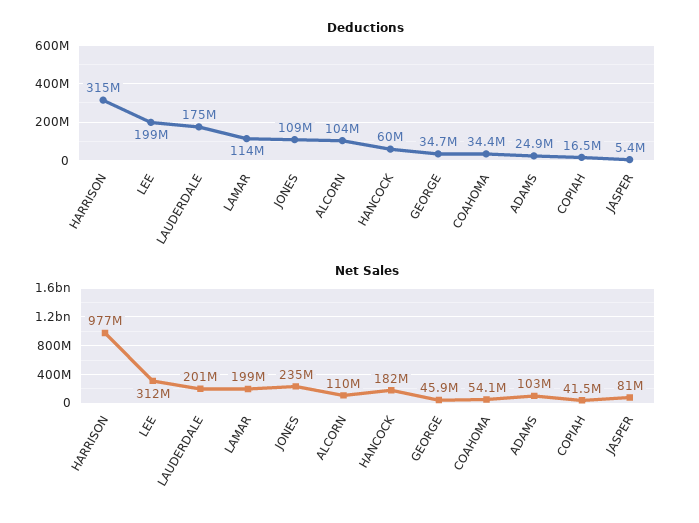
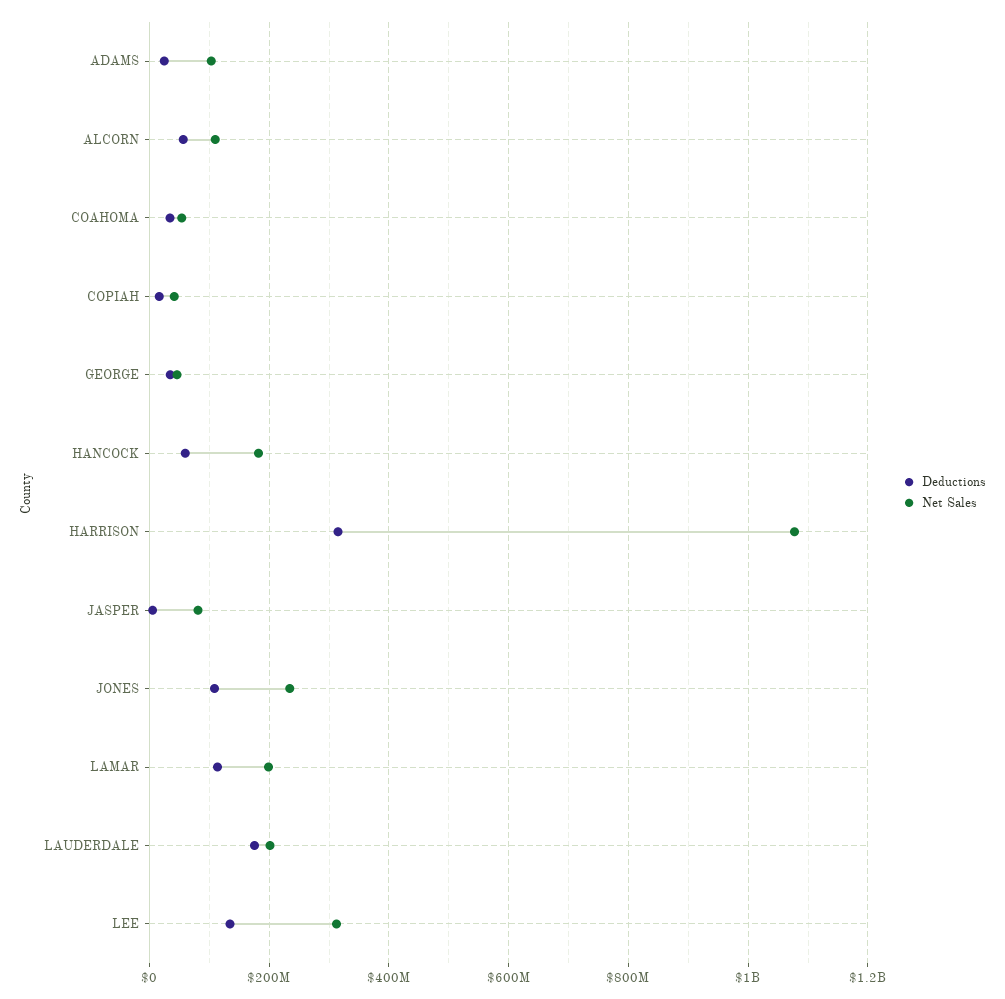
Deductions, LEE: 199000000 -> 140000000
Deductions, ALCORN: 104000000 -> 60000000
Net Sales, HARRISON: 977000000 -> 1080000000

